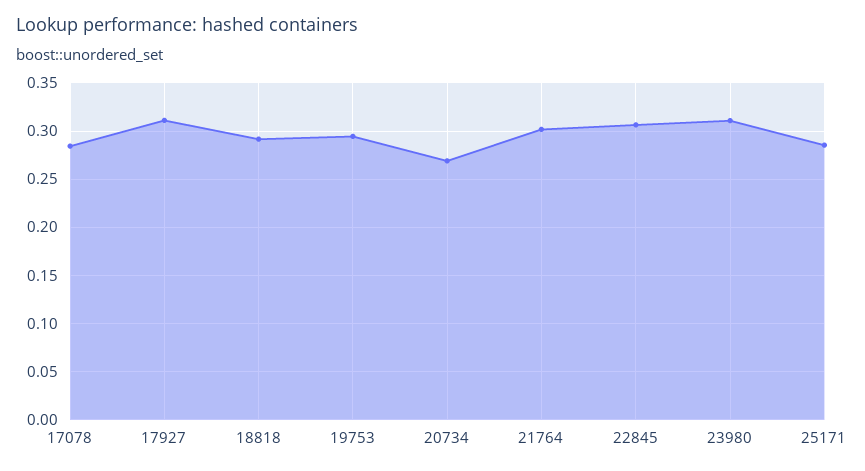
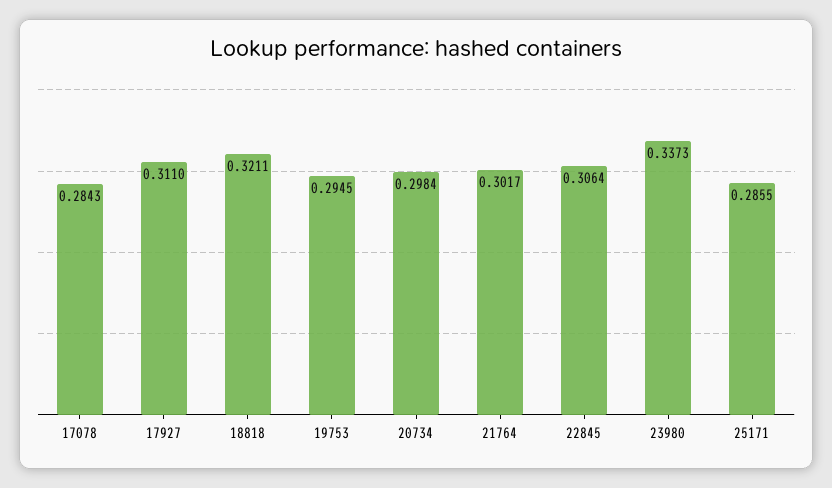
18818: 0.29 -> 0.3211
20734: 0.27 -> 0.2984
23980: 0.31 -> 0.3373

